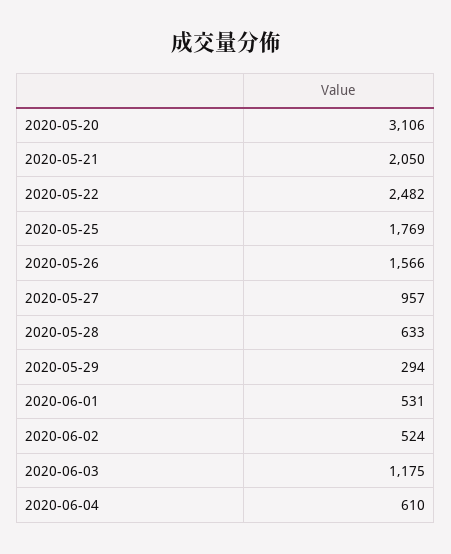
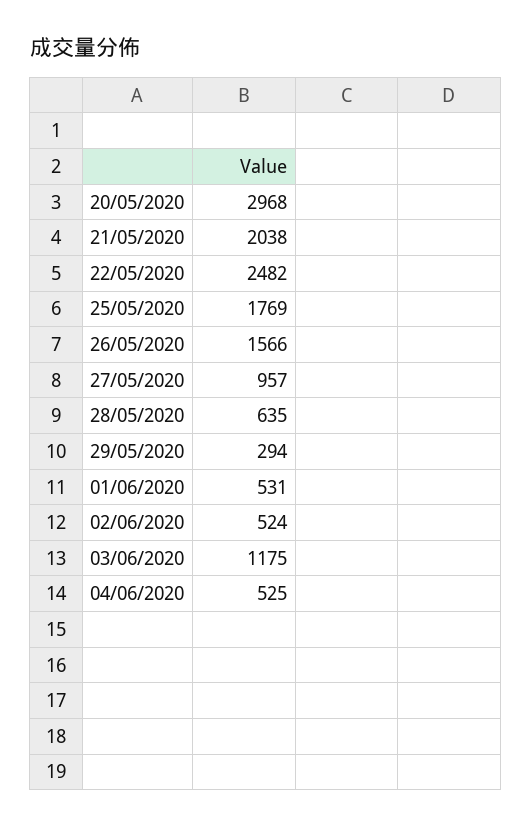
2020-05-20: 3106 -> 2968
2020-05-21: 2050 -> 2038
2020-05-28: 633 -> 635
2020-06-04: 610 -> 525

